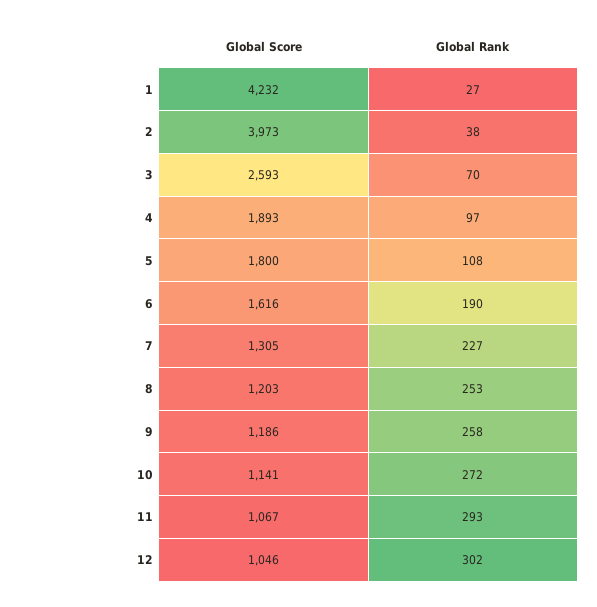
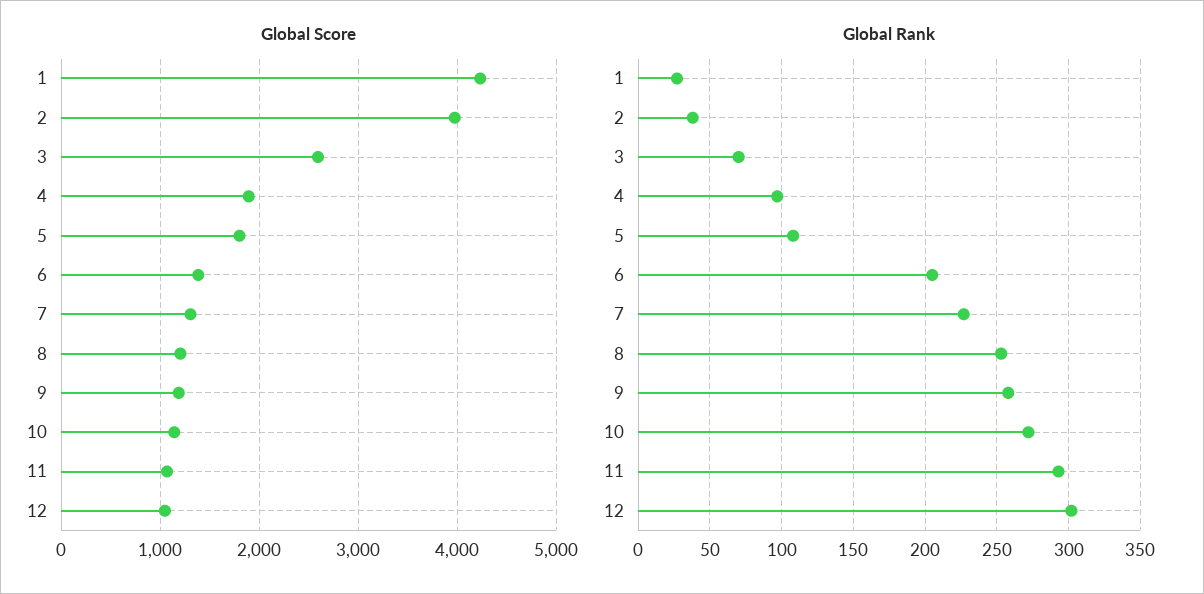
Global Score, 6: 1616 -> 1400
Global Rank, 6: 190 -> 205

